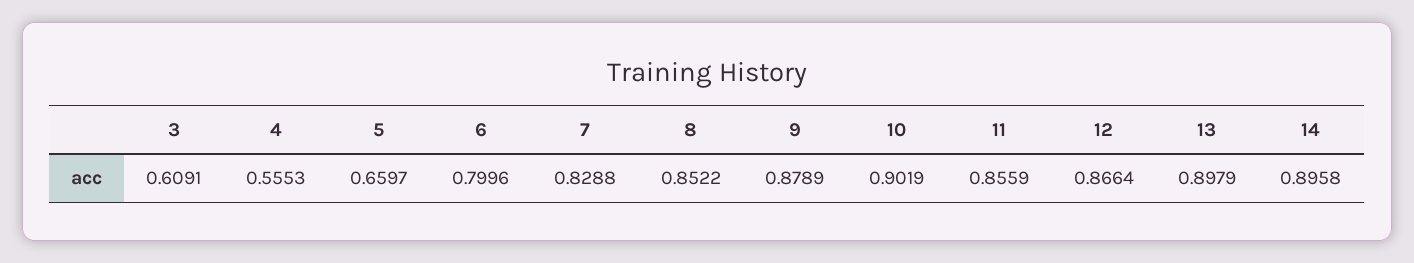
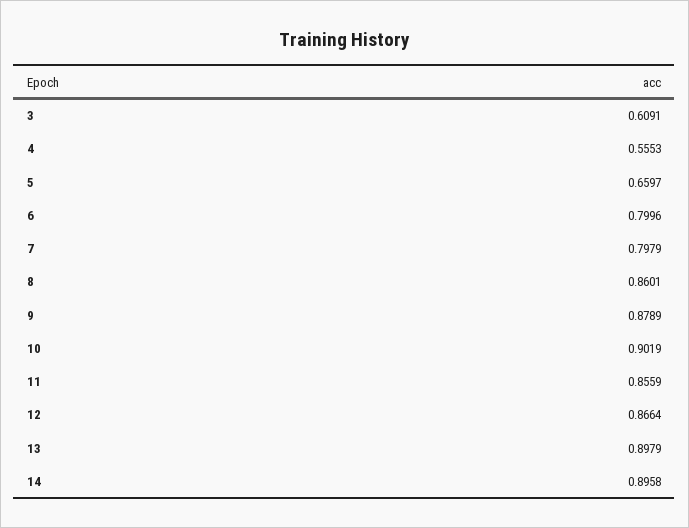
7: 0.8288 -> 0.7979
8: 0.8522 -> 0.8601

